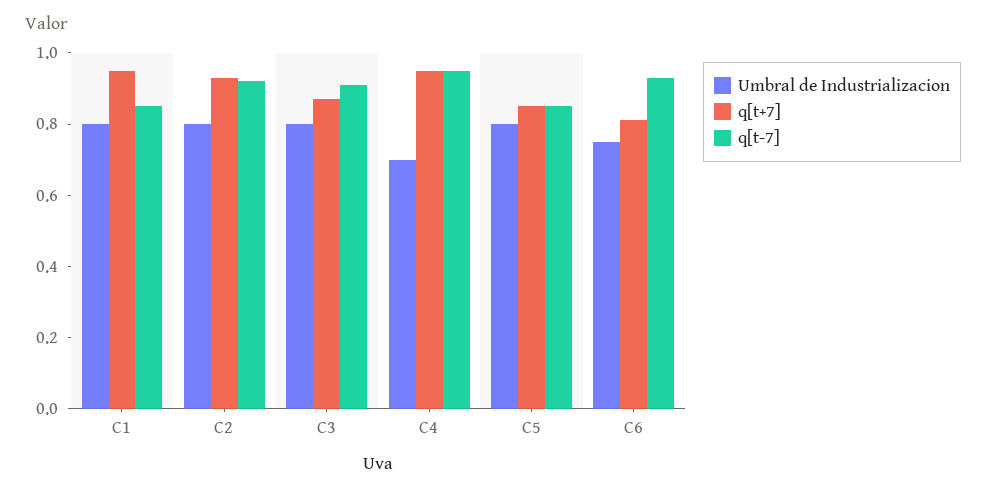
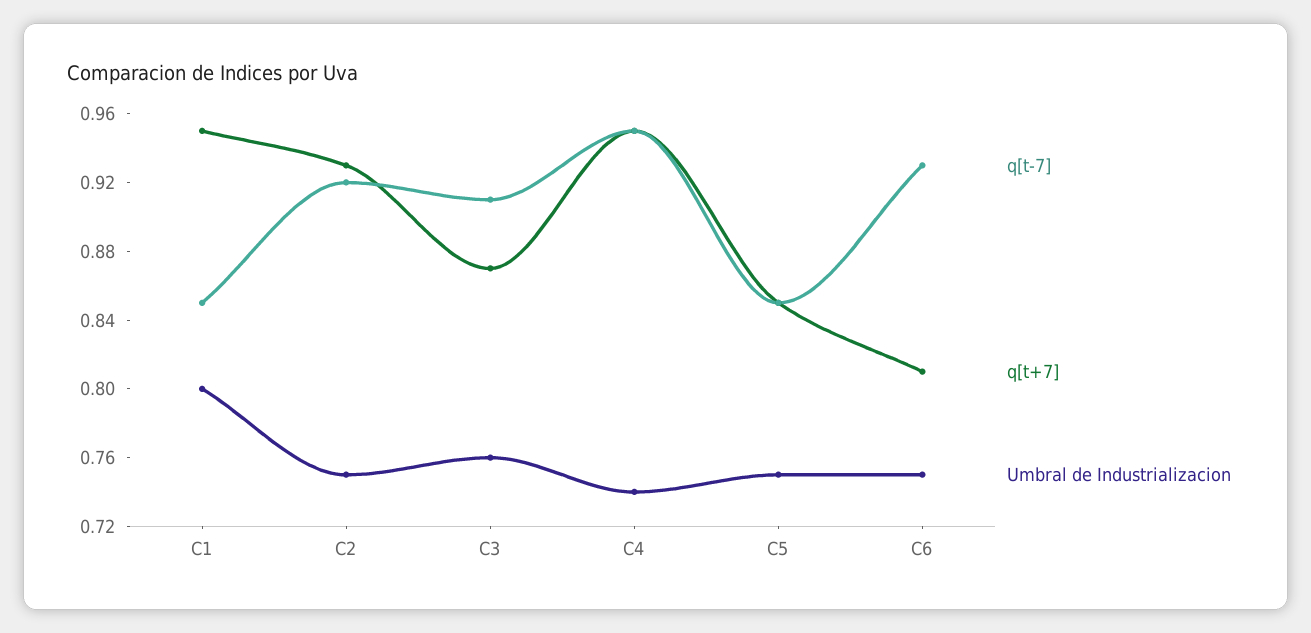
Umbral de Industrializacion, C2: 0.8 -> 0.75
Umbral de Industrializacion, C3: 0.8 -> 0.76
Umbral de Industrializacion, C4: 0.7 -> 0.74
Umbral de Industrializacion, C5: 0.8 -> 0.75

